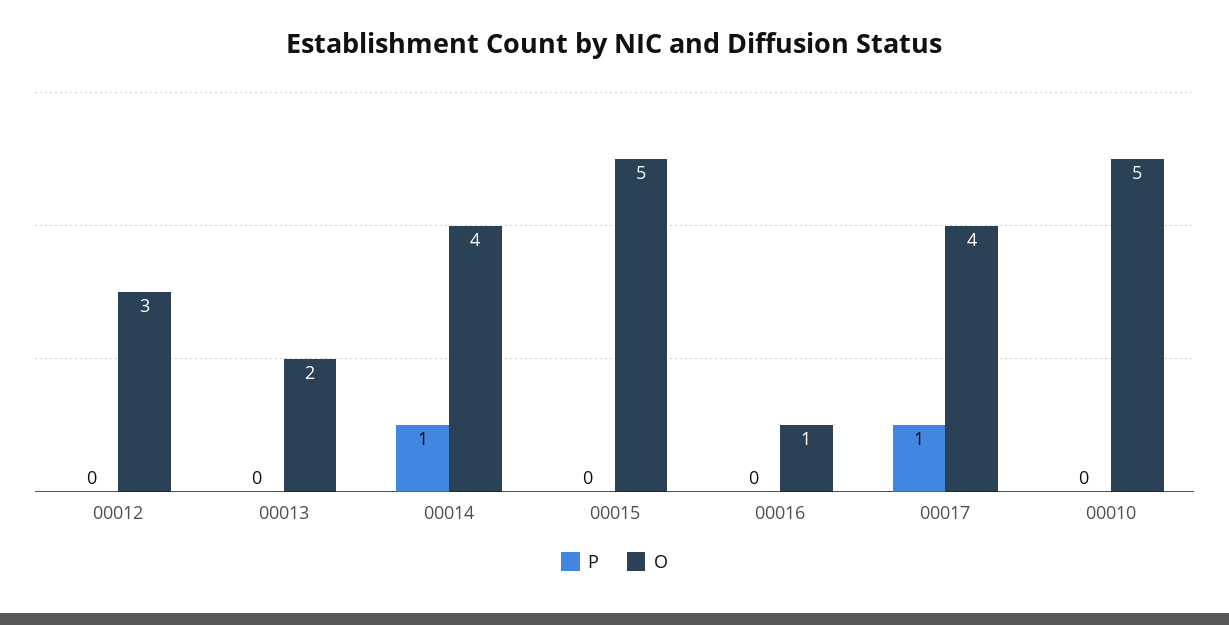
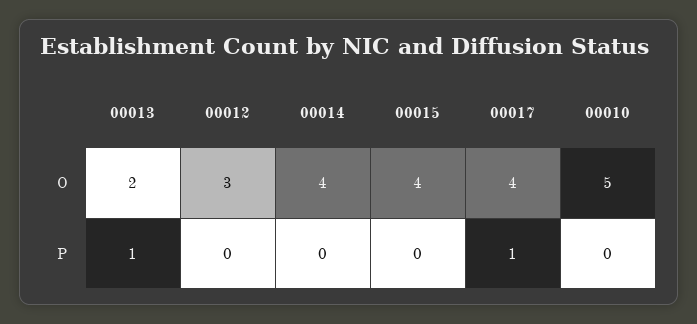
P, 00013: 0 -> 1
P, 00014: 1 -> 0
O, 00015: 5 -> 4
P, 00016: 0 -> none
O, 00016: 1 -> none

